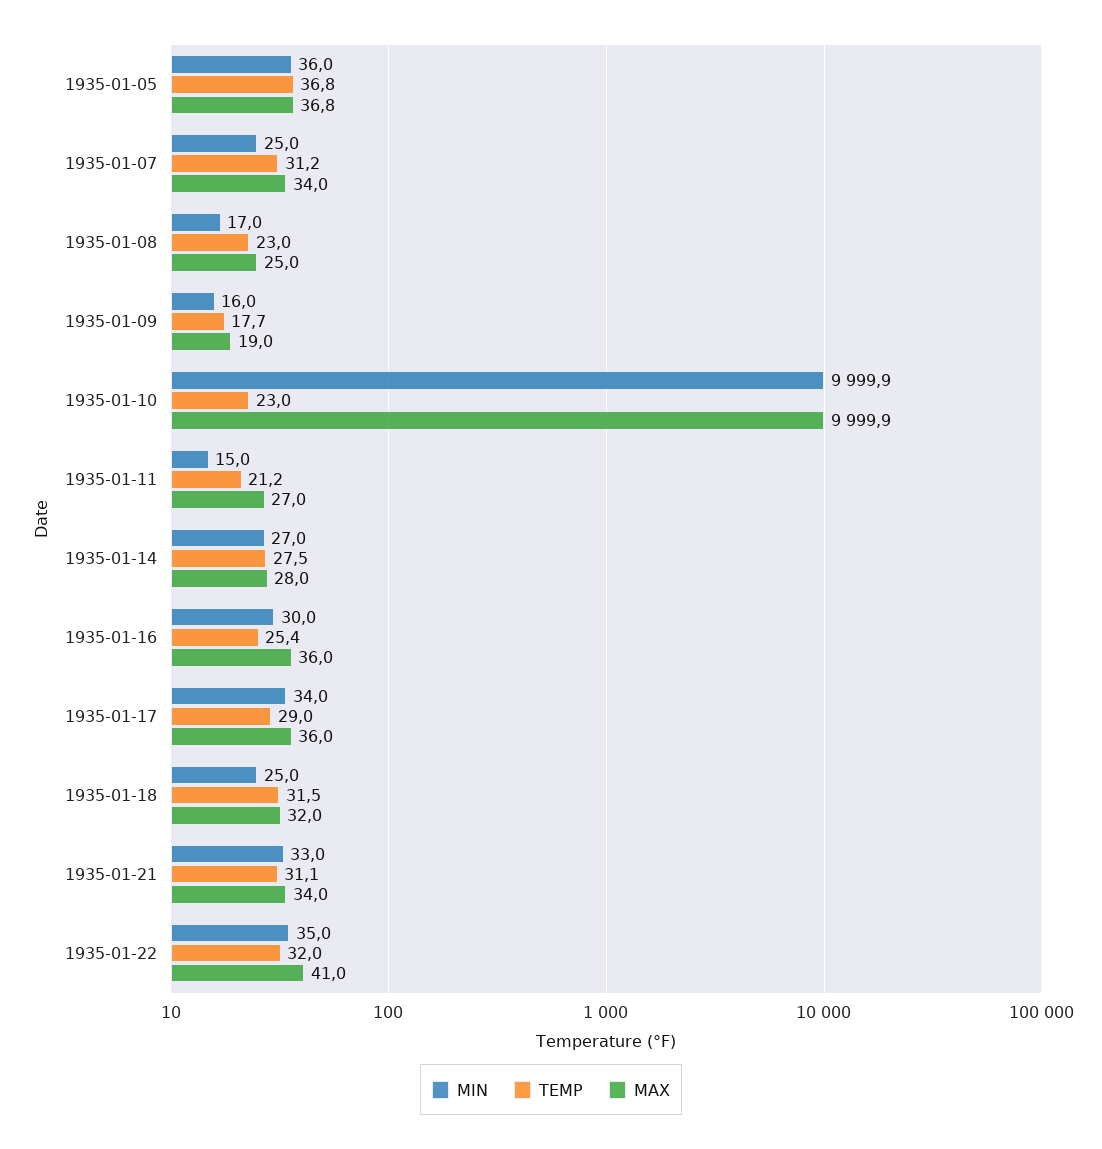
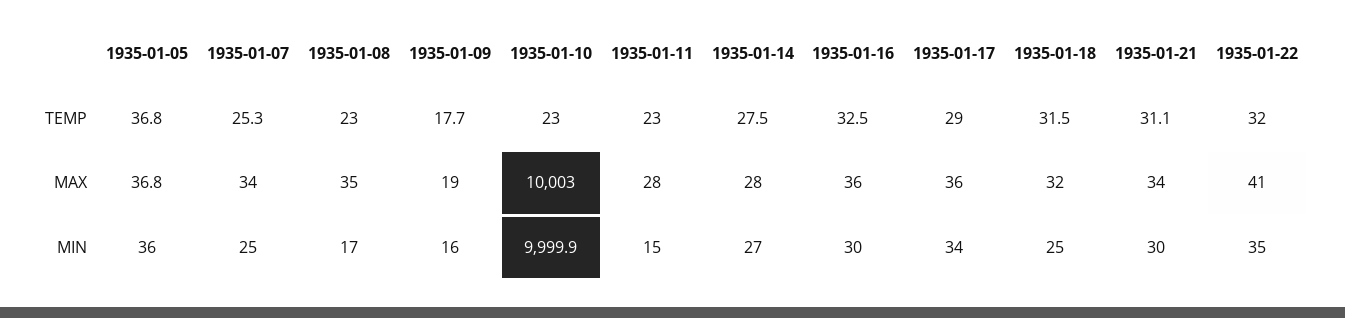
TEMP, 1935-01-07: 31.2 -> 25.3
MAX, 1935-01-08: 25 -> 35
MAX, 1935-01-10: 9999.9 -> 10003
TEMP, 1935-01-11: 21.2 -> 23
MAX, 1935-01-11: 27 -> 28
TEMP, 1935-01-16: 25.4 -> 32.5
MIN, 1935-01-21: 33 -> 30

